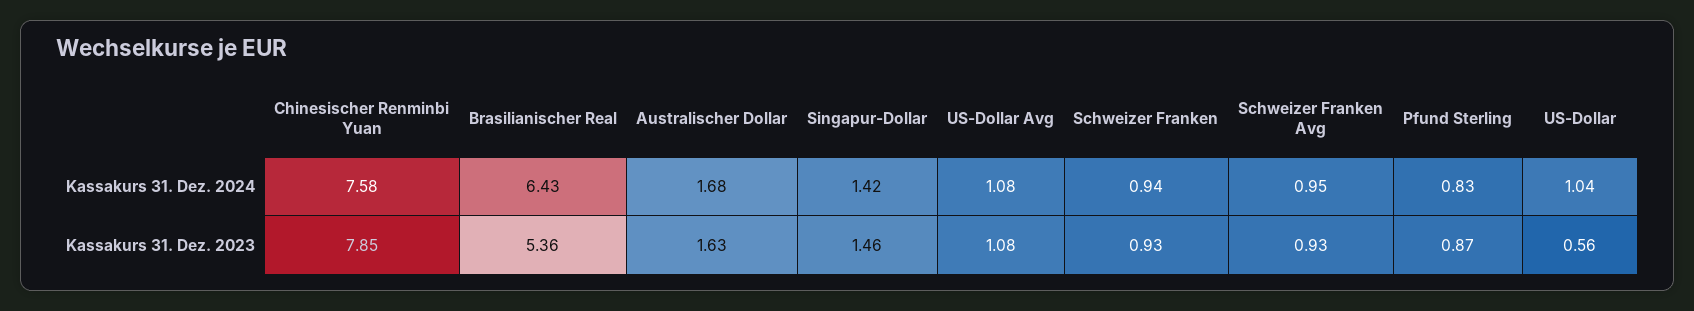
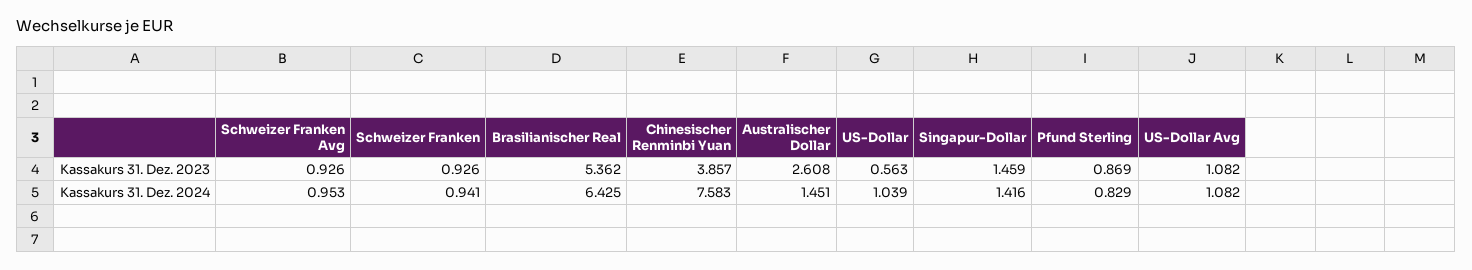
Australischer Dollar, Kassakurs 31. Dez. 2024: 1.68 -> 1.451
Chinesischer Renminbi Yuan, Kassakurs 31. Dez. 2023: 7.85 -> 3.857
Australischer Dollar, Kassakurs 31. Dez. 2023: 1.63 -> 2.608

